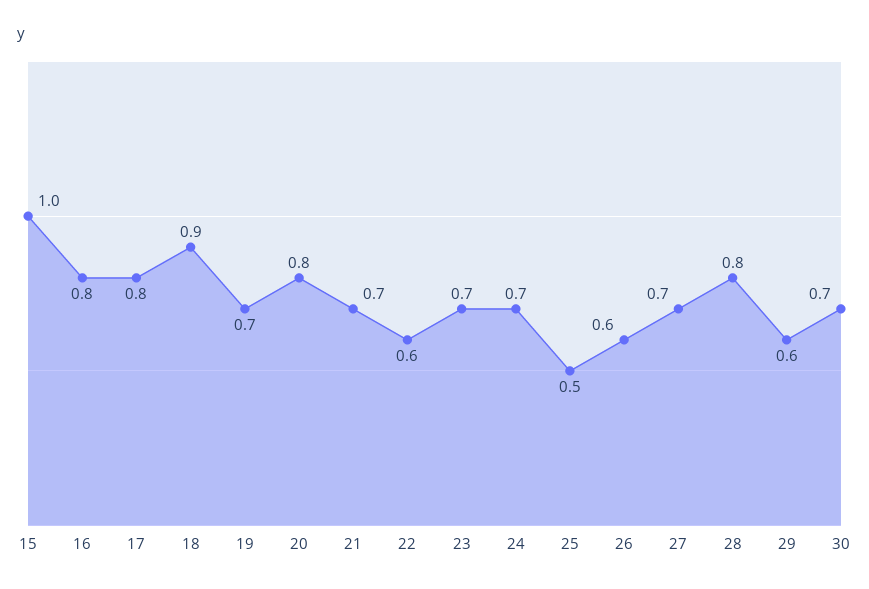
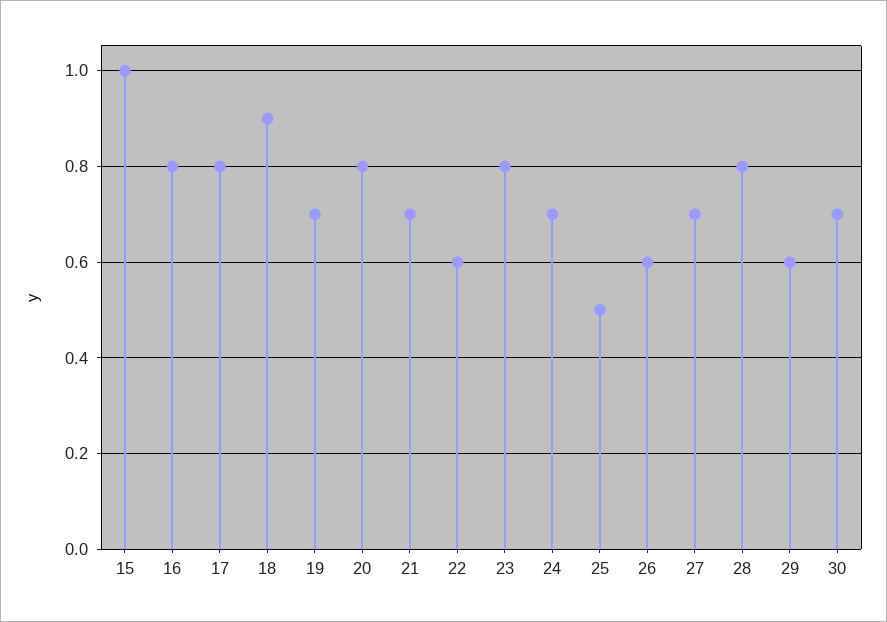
23: 0.7 -> 0.8

